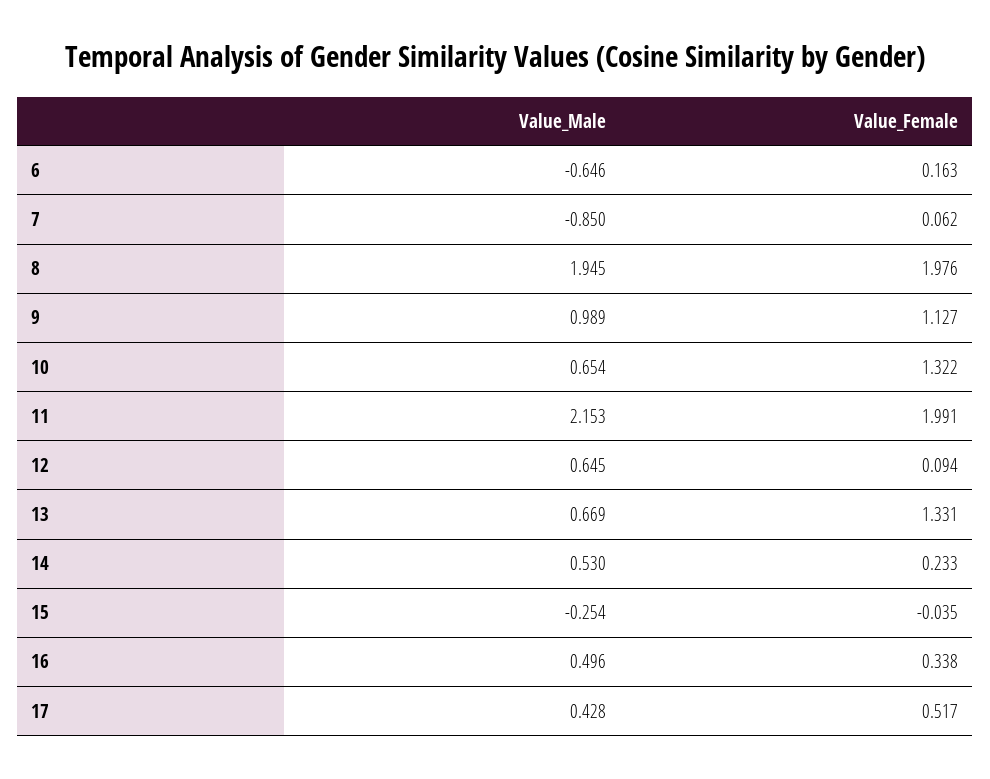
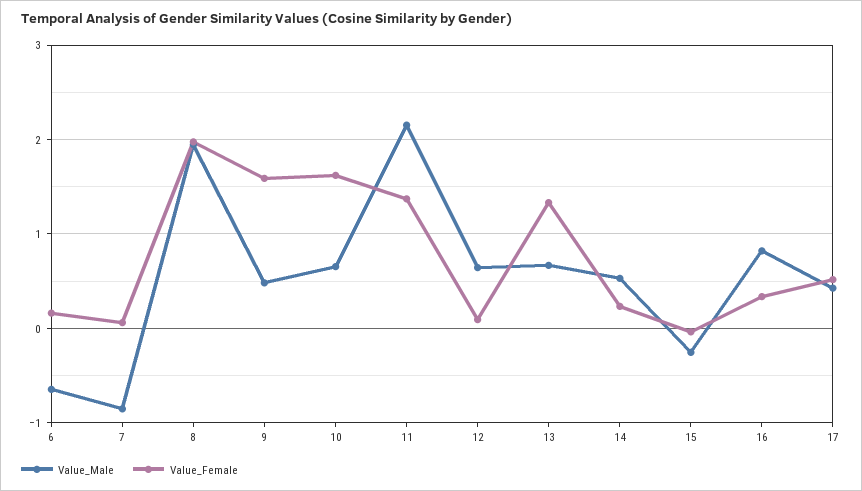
Value_Male, 9: 0.989 -> 0.5
Value_Female, 9: 1.127 -> 1.6
Value_Female, 10: 1.322 -> 1.6
Value_Female, 11: 1.991 -> 1.4
Value_Male, 16: 0.496 -> 0.8

